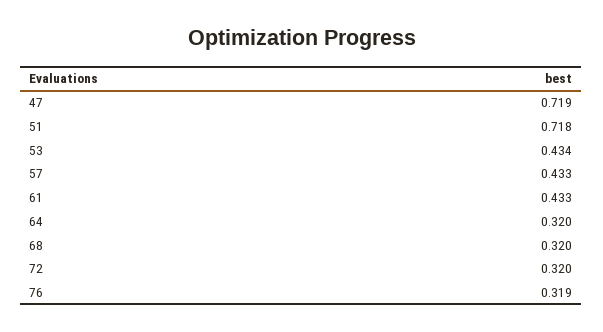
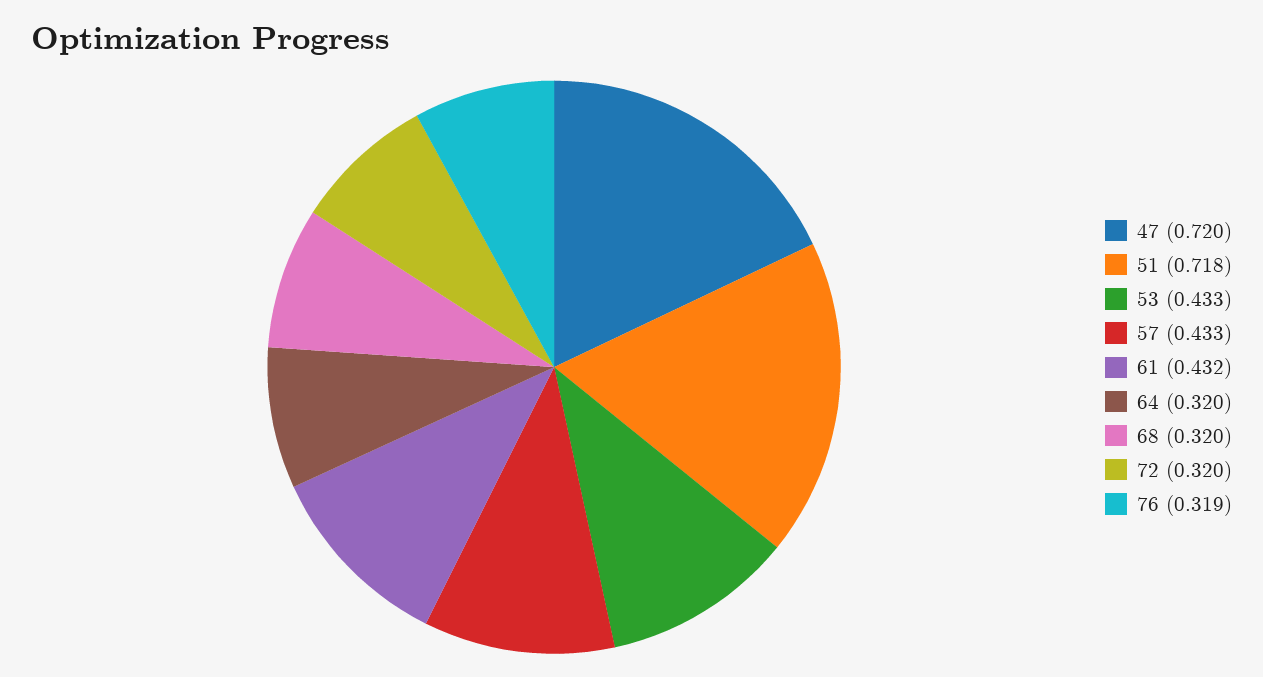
47: 0.719 -> 0.72
53: 0.434 -> 0.433
61: 0.433 -> 0.432

